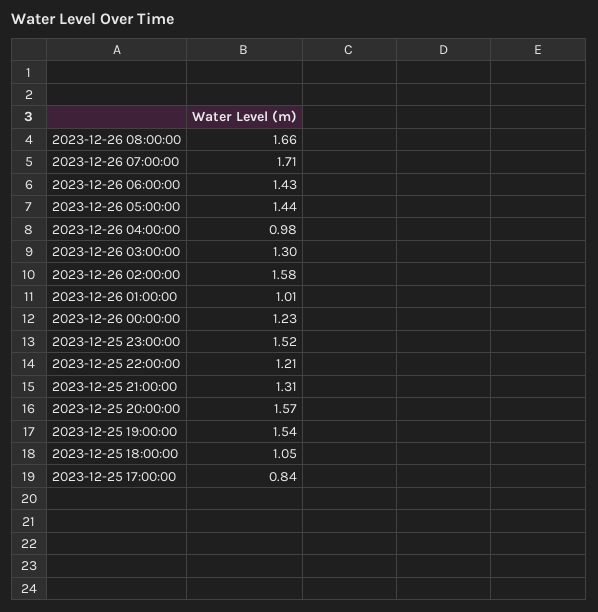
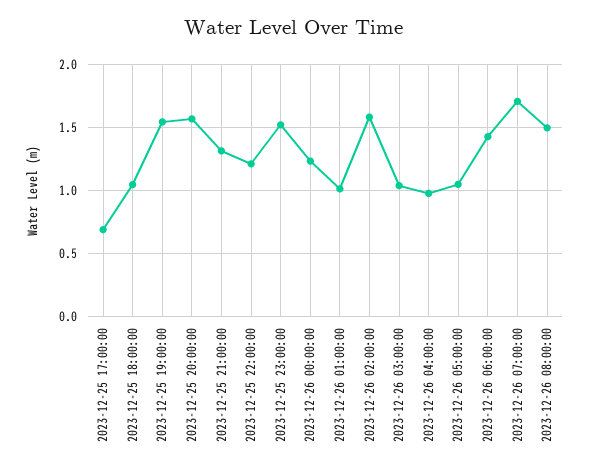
2023-12-26 08:00:00: 1.66 -> 1.5
2023-12-26 05:00:00: 1.44 -> 1.05
2023-12-26 03:00:00: 1.3 -> 1.05
2023-12-25 17:00:00: 0.84 -> 0.7

